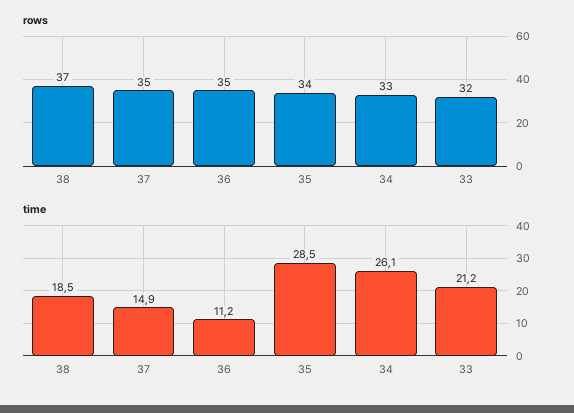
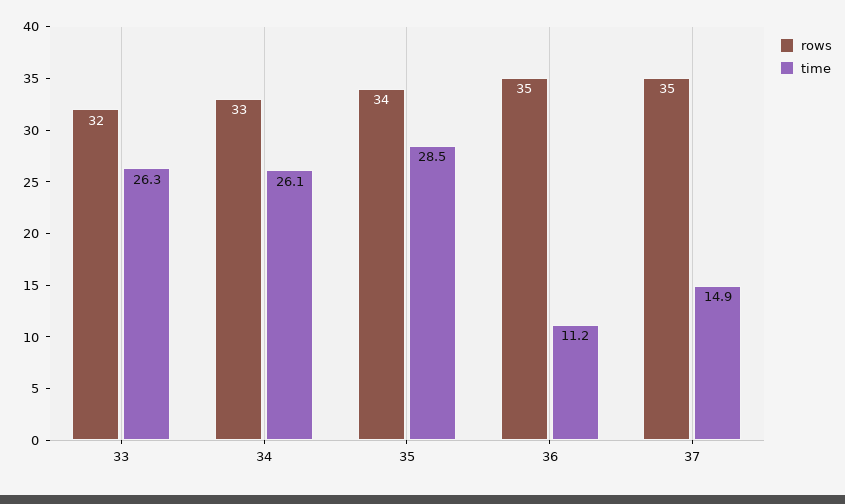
rows, 38: 37 -> none
time, 38: 18.5 -> none
time, 33: 21.2 -> 26.3

